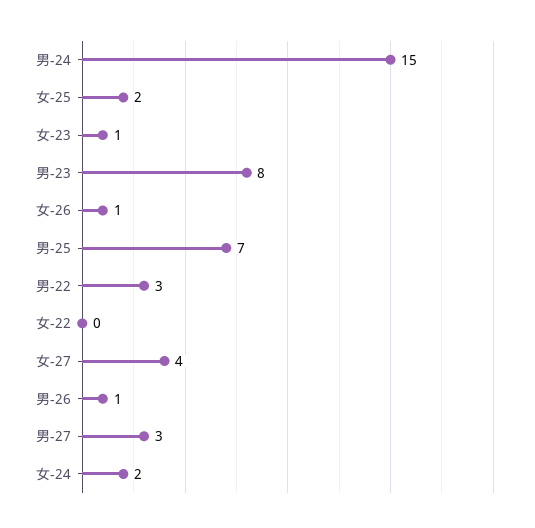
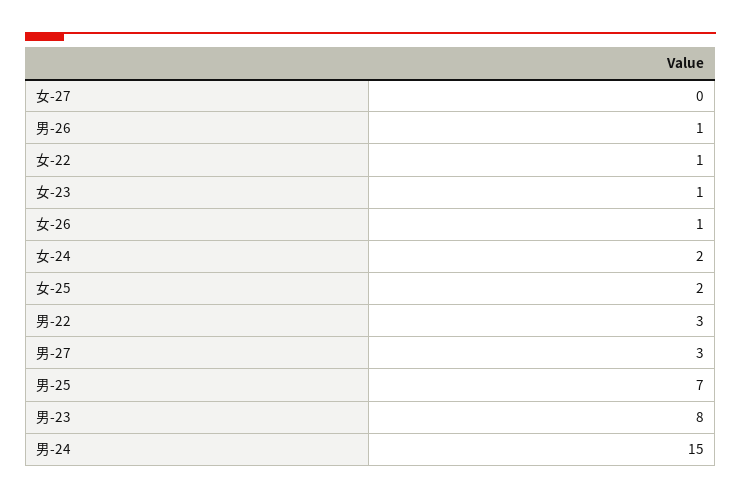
女-22: 0 -> 1
女-27: 4 -> 0

